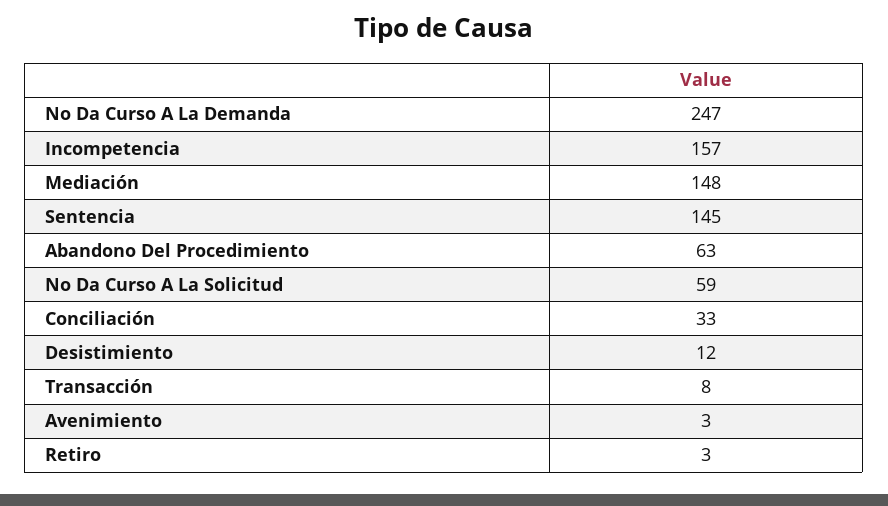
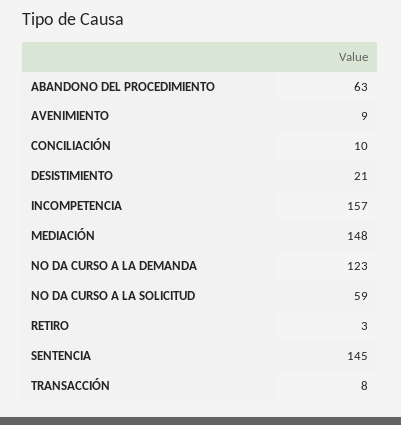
No Da Curso A La Demanda: 247 -> 123
Conciliación: 33 -> 10
Desistimiento: 12 -> 21
Avenimiento: 3 -> 9

